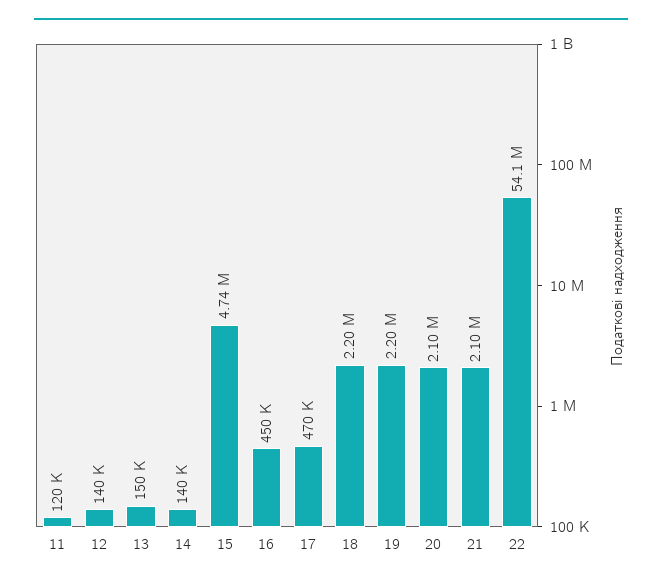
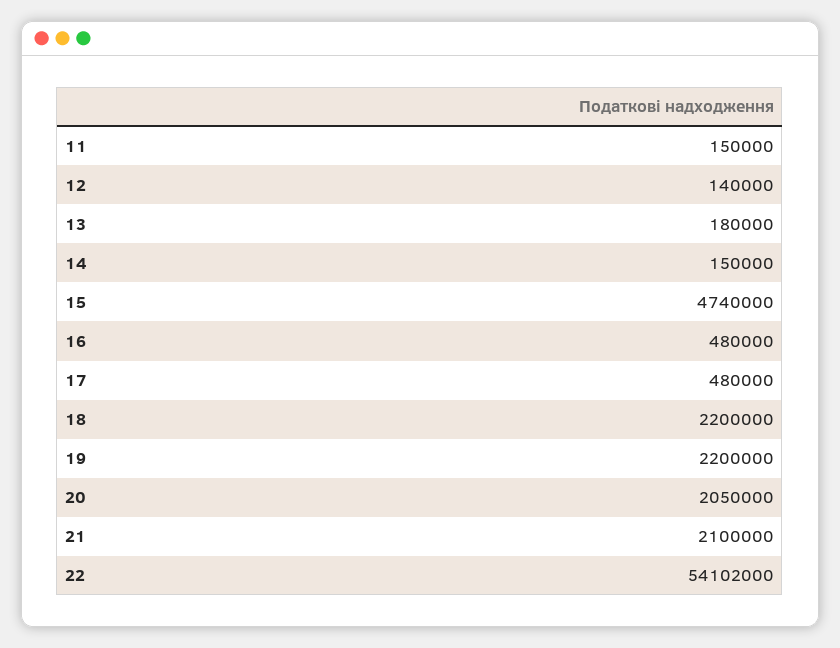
11: 120000 -> 150000
13: 150000 -> 180000
14: 140000 -> 150000
16: 450000 -> 480000
17: 470000 -> 480000
20: 2100000 -> 2050000

